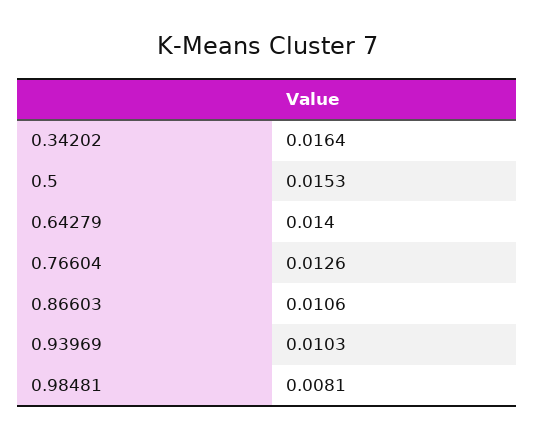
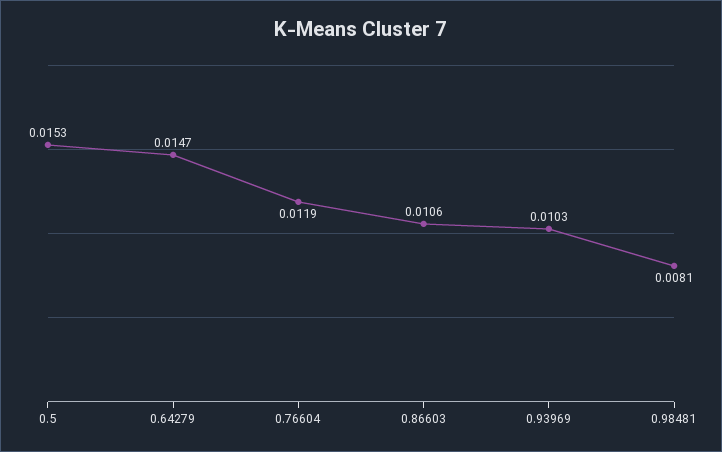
0.34202: 0.0164 -> none
0.64279: 0.014 -> 0.0147
0.76604: 0.0126 -> 0.0119

